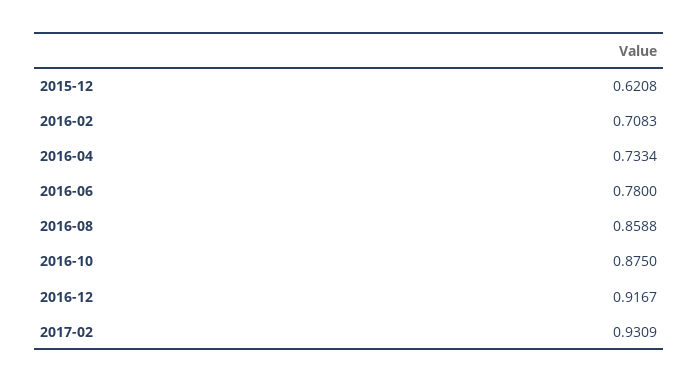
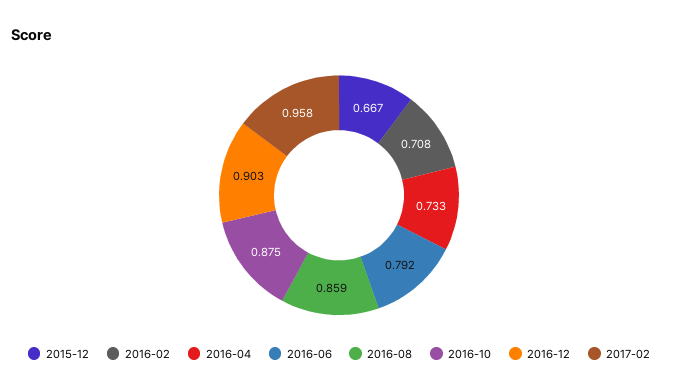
2015-12: 0.6208 -> 0.667
2016-06: 0.78 -> 0.792
2016-12: 0.9167 -> 0.903
2017-02: 0.9309 -> 0.958

